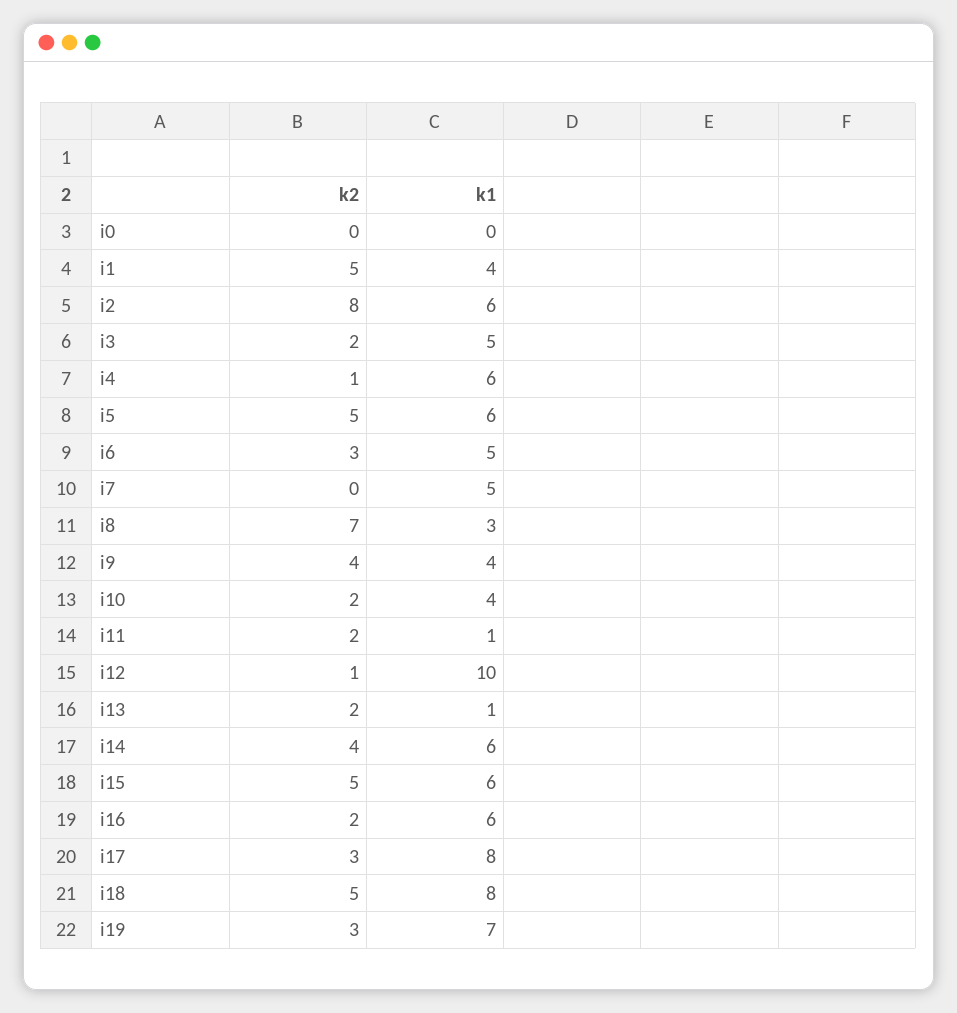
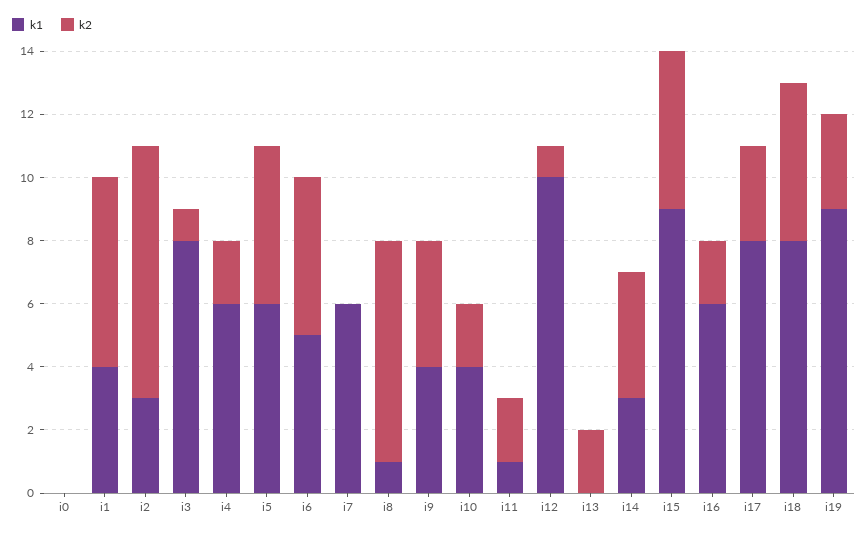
k2, i1: 5 -> 6
k1, i2: 6 -> 3
k2, i3: 2 -> 1
k1, i3: 5 -> 8
k2, i4: 1 -> 2
k2, i6: 3 -> 5
k1, i7: 5 -> 6
k1, i8: 3 -> 1
k1, i13: 1 -> 0
k1, i14: 6 -> 3
k1, i15: 6 -> 9
k1, i19: 7 -> 9

